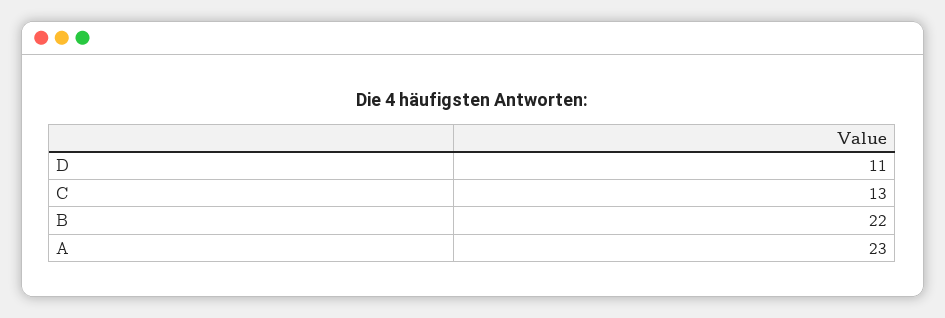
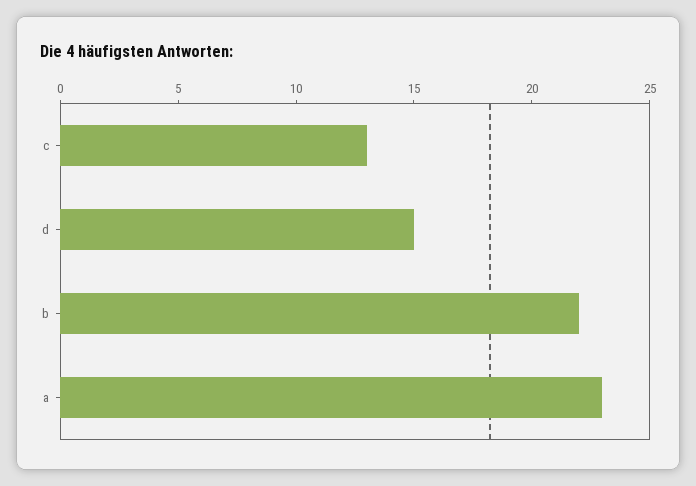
D: 11 -> 15

